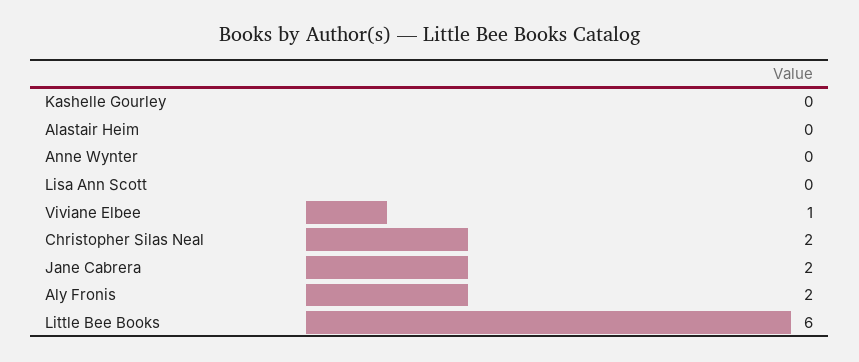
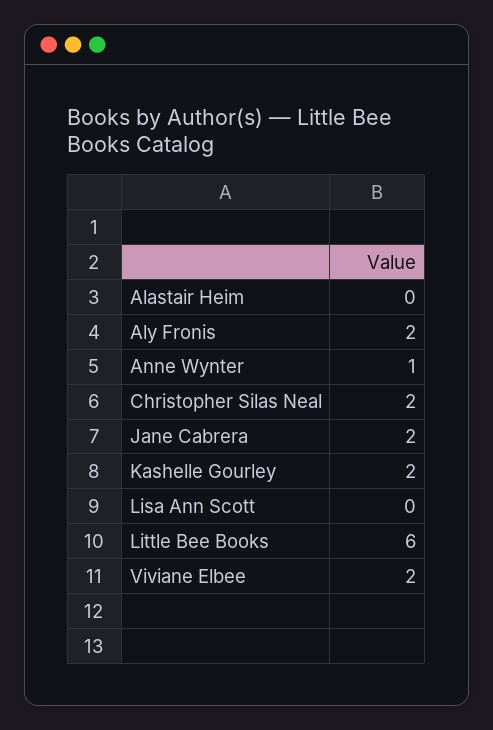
Kashelle Gourley: 0 -> 2
Anne Wynter: 0 -> 1
Viviane Elbee: 1 -> 2

